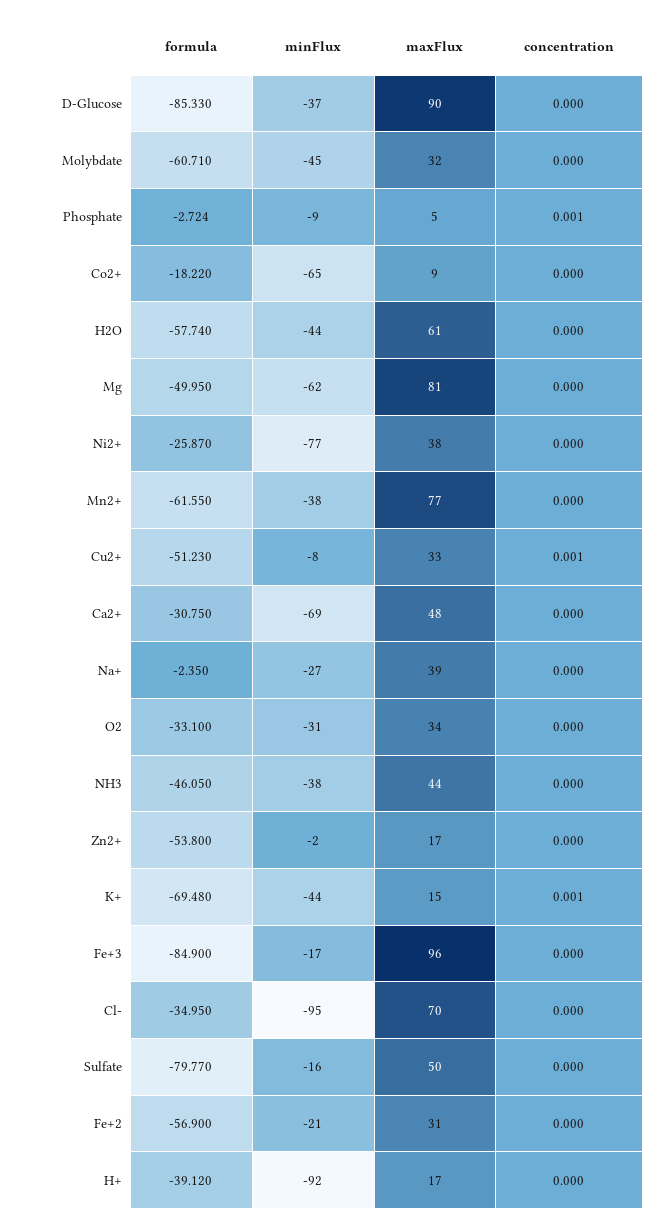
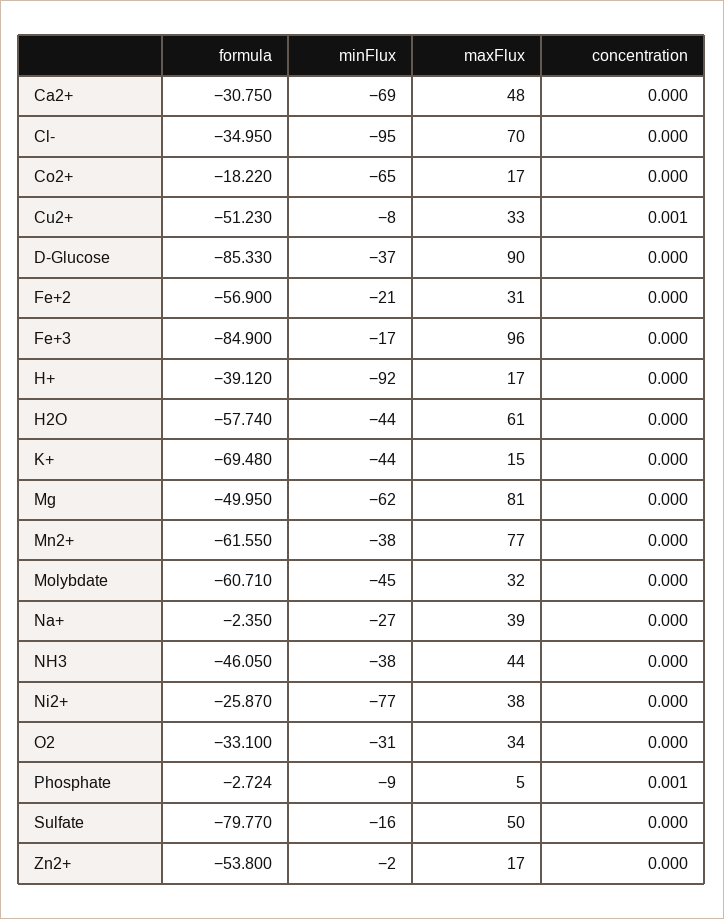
maxFlux, Co2+: 9 -> 17
concentration, K+: 0.001 -> 0

